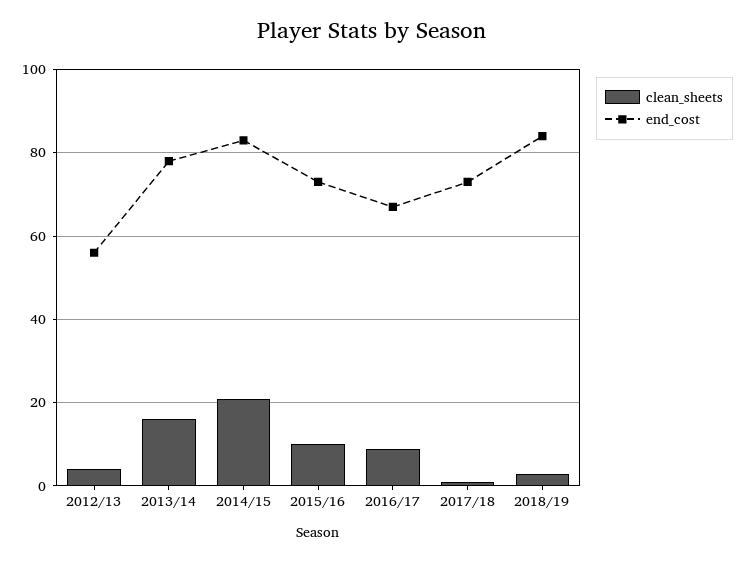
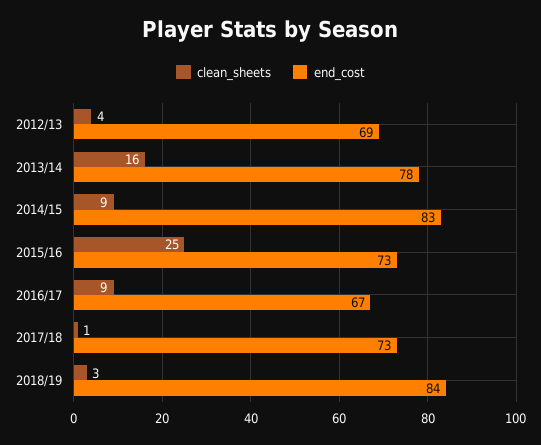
end_cost, 2012/13: 55 -> 69
clean_sheets, 2014/15: 20 -> 9
clean_sheets, 2015/16: 10 -> 25

